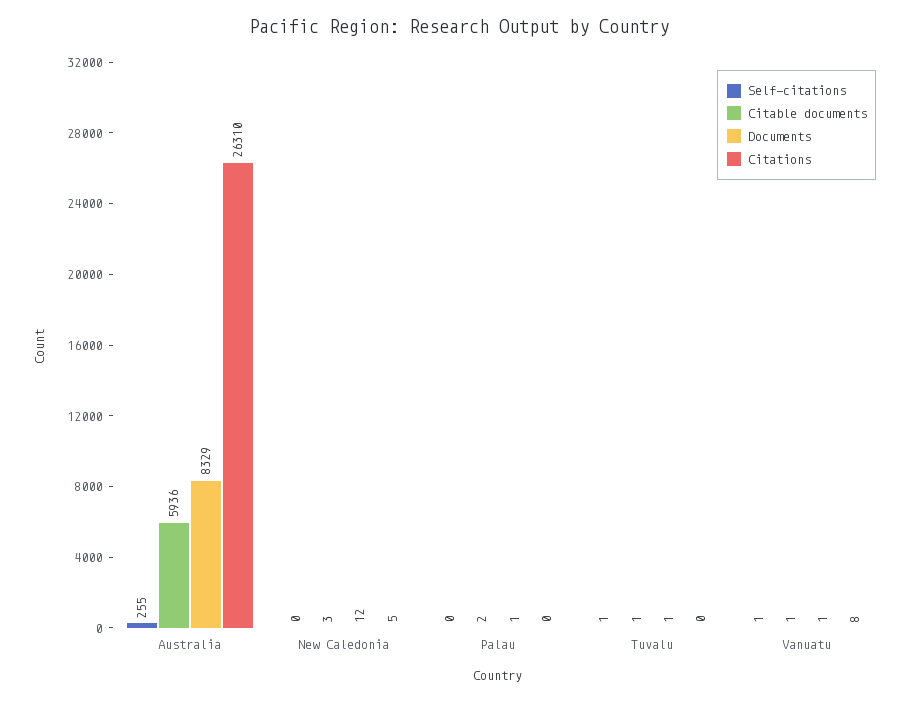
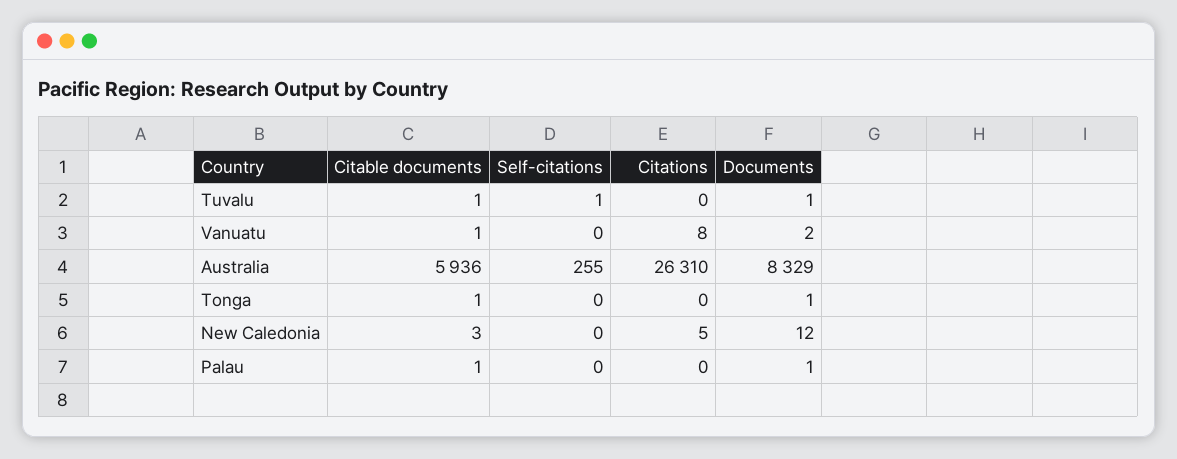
Citable documents, Palau: 2 -> 1
Self-citations, Vanuatu: 1 -> 0
Documents, Vanuatu: 1 -> 2
Citable documents, Tonga: none -> 1
Self-citations, Tonga: none -> 0
Citations, Tonga: none -> 0
Documents, Tonga: none -> 1

